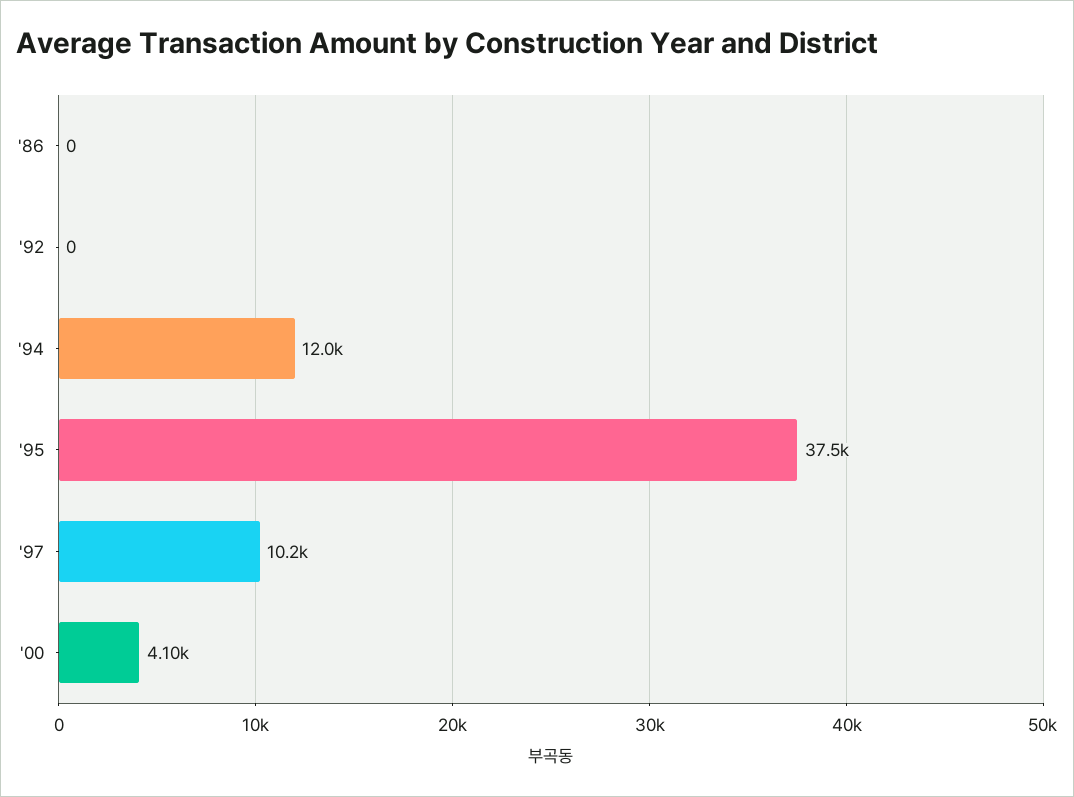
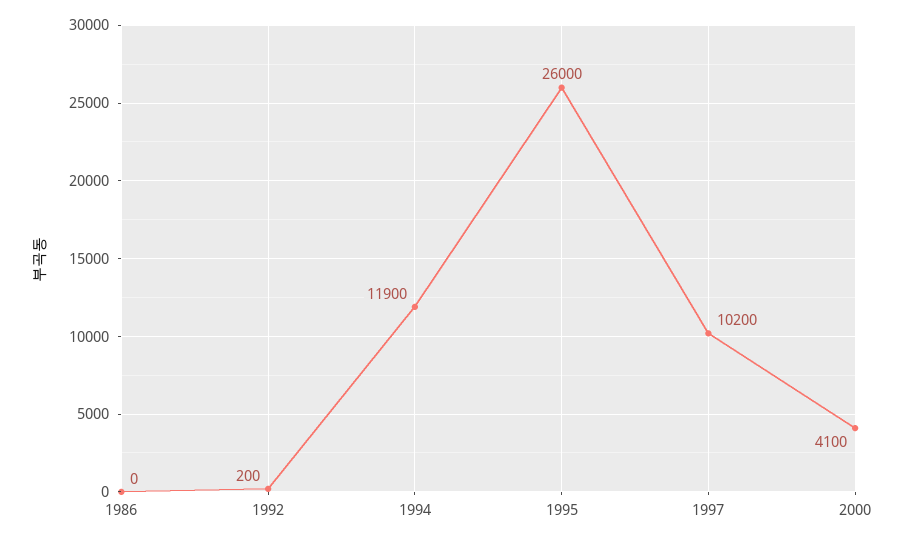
'92: 0 -> 200
'94: 12000 -> 11900
'95: 37500 -> 26000

